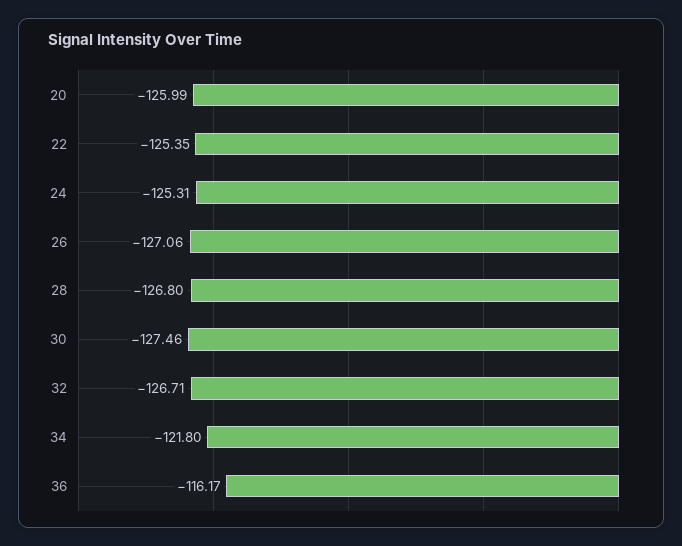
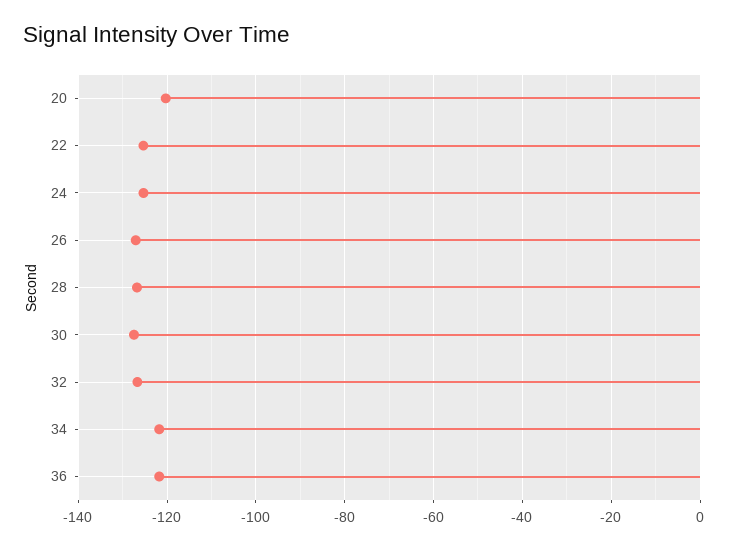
20: -125.99 -> -120
36: -116.17 -> -122

